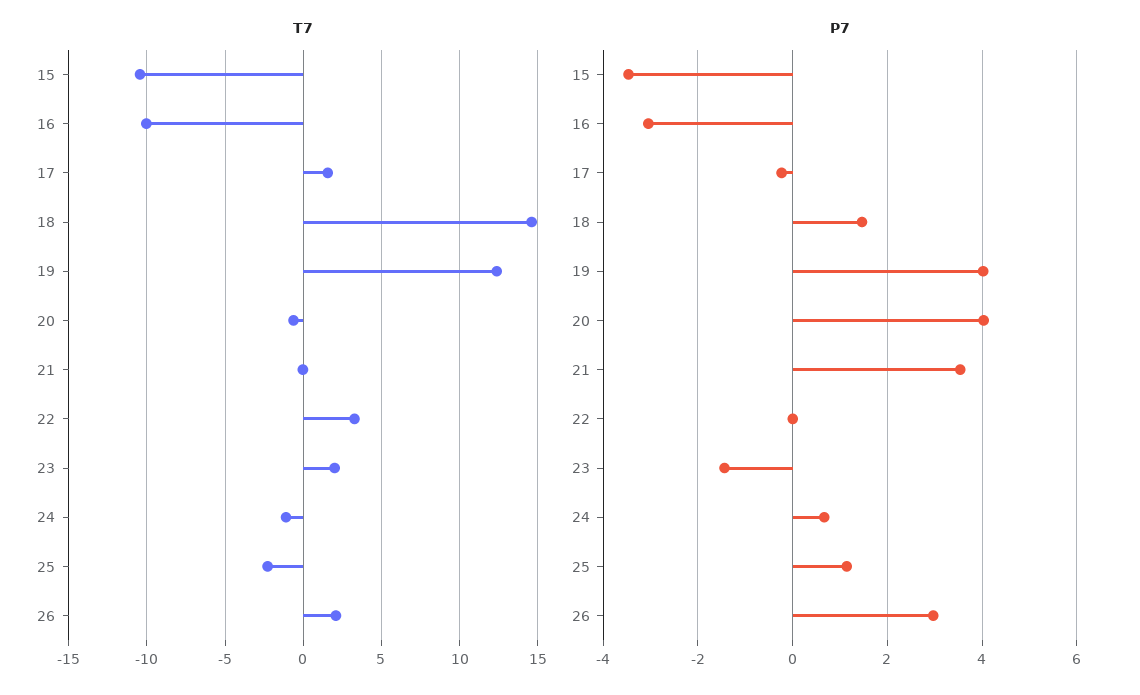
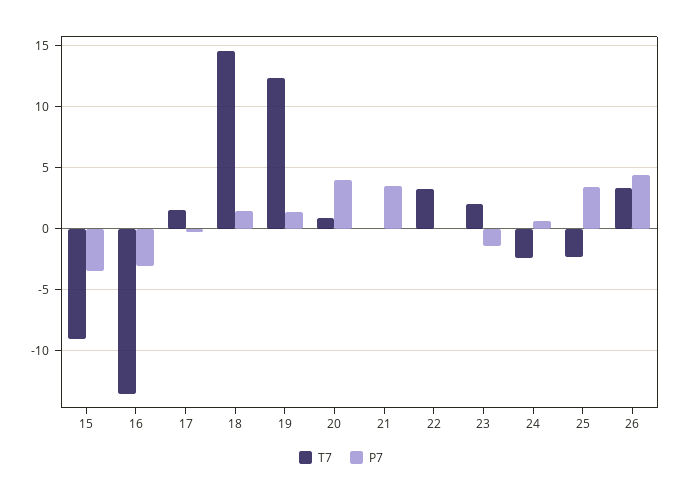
T7, 15: -10.5 -> -9
T7, 16: -10 -> -13.5
T7, 20: -0.5 -> 1
T7, 24: -1 -> -2.5
T7, 26: 2 -> 3.5
P7, 19: 4 -> 1.5
P7, 25: 1.2 -> 3.5
P7, 26: 3 -> 4.5

